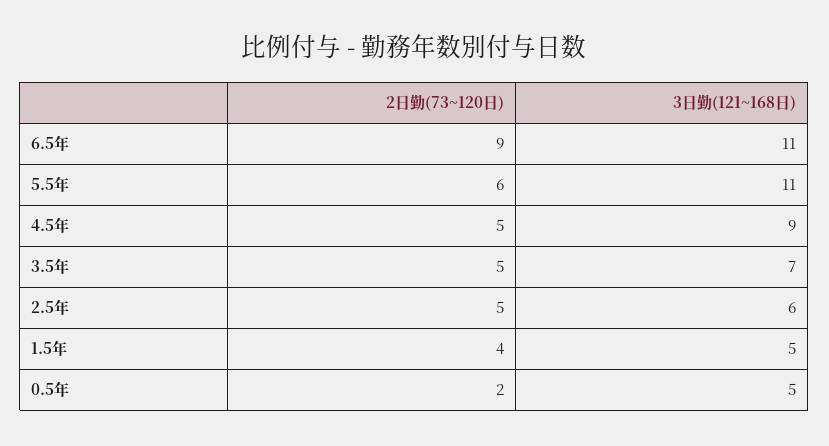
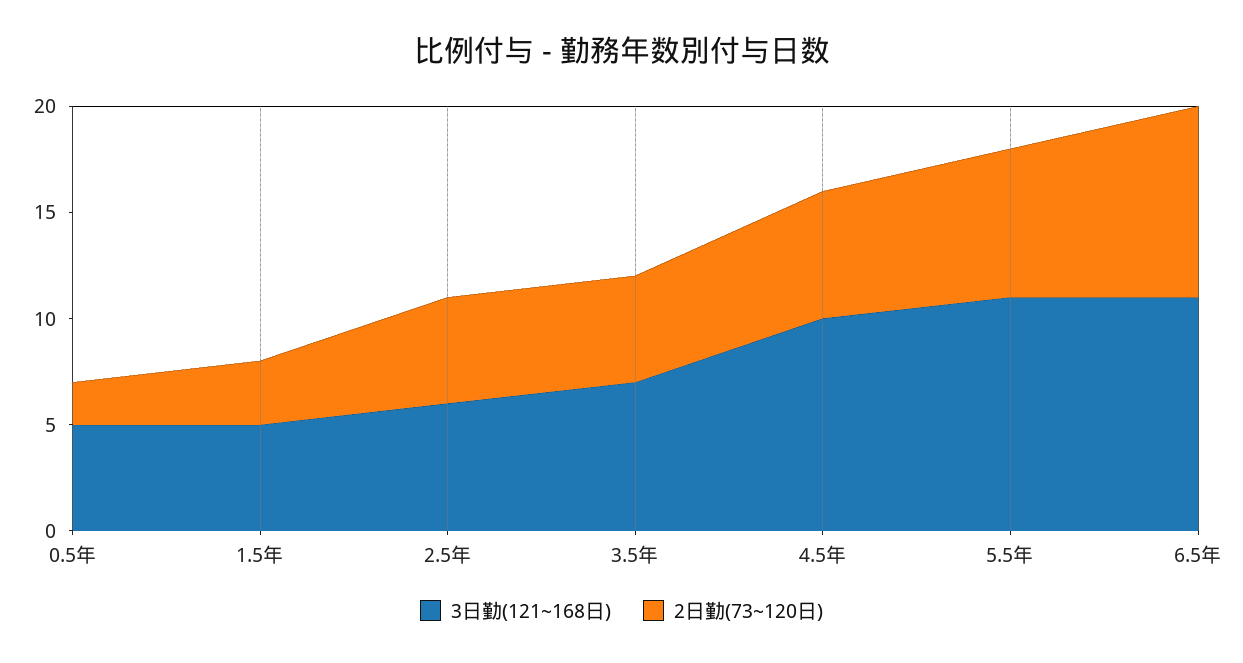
2日勤(73~120日), 5.5年: 6 -> 7
2日勤(73~120日), 4.5年: 5 -> 6
3日勤(121~168日), 4.5年: 9 -> 10
2日勤(73~120日), 1.5年: 4 -> 3

